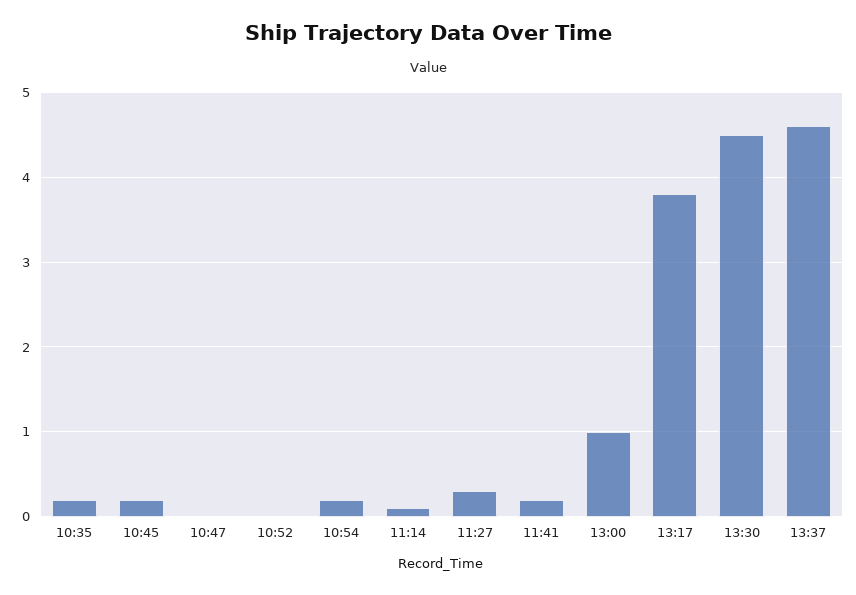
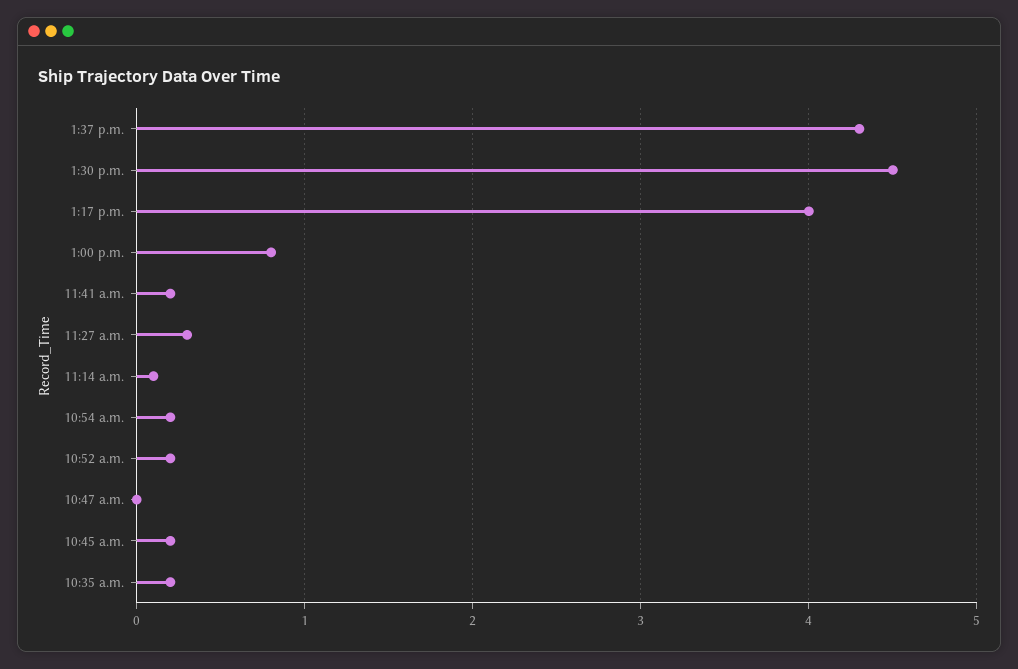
10:52: 0 -> 0.2
13:00: 1 -> 0.8
13:17: 3.8 -> 4
13:37: 4.6 -> 4.3

